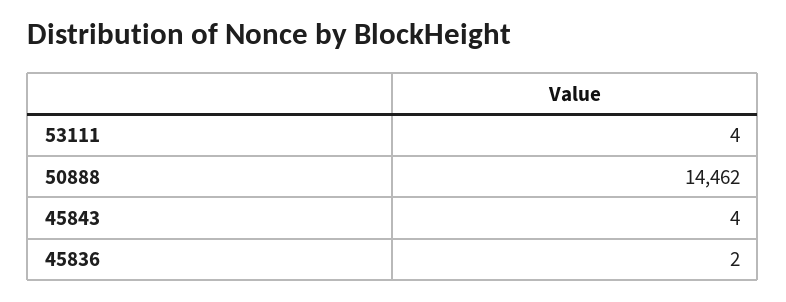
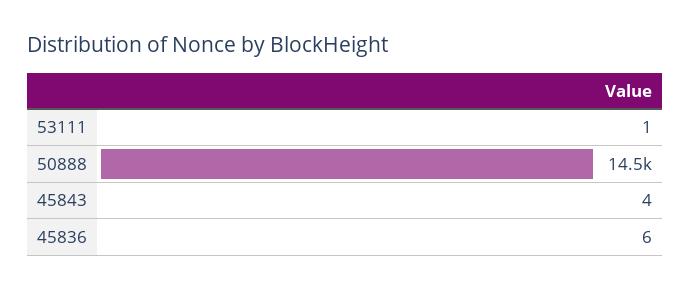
53111: 4 -> 1
45836: 2 -> 6

